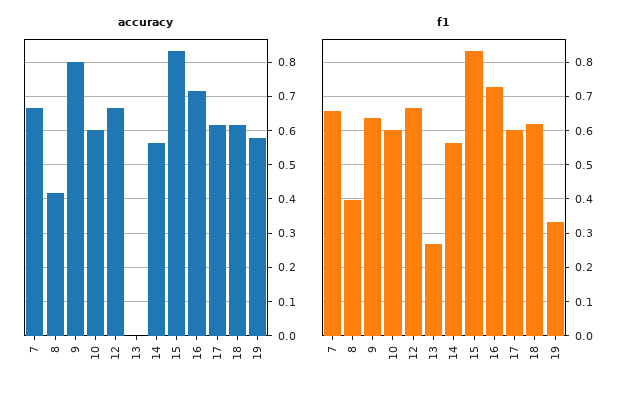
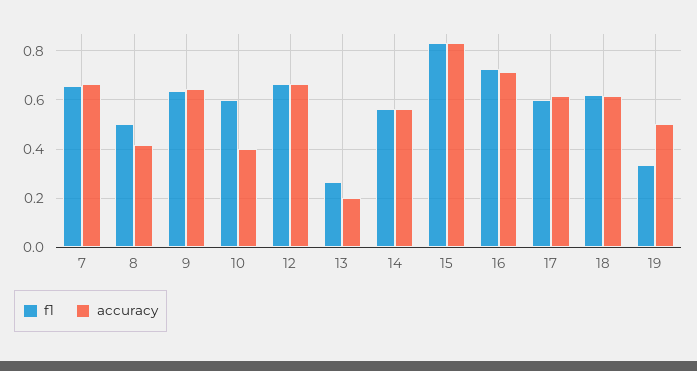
accuracy, 9: 0.8 -> 0.65
accuracy, 10: 0.6 -> 0.4
accuracy, 13: 0 -> 0.2
accuracy, 19: 0.58 -> 0.5
f1, 8: 0.4 -> 0.5

